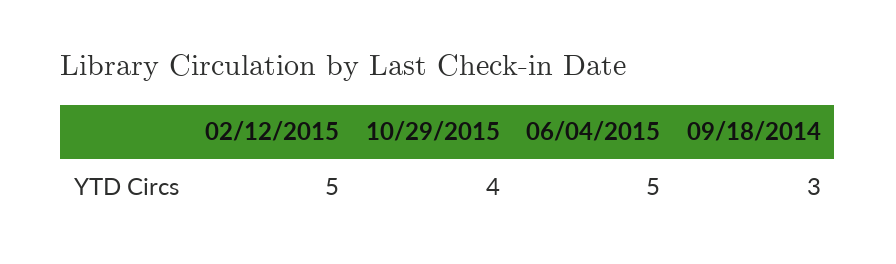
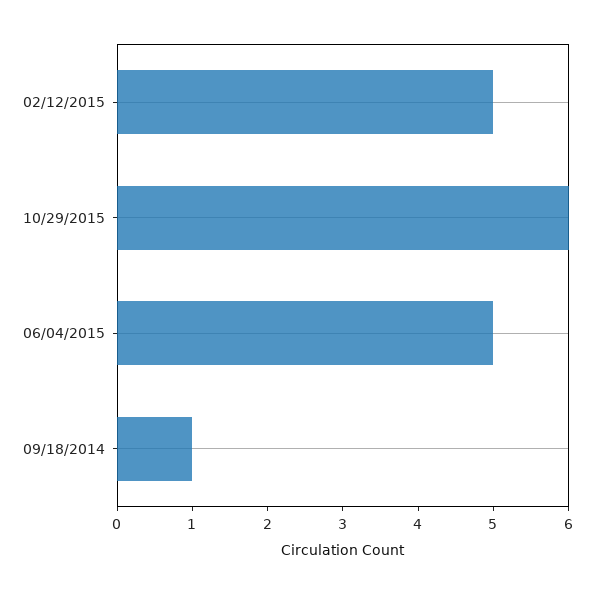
10/29/2015: 4 -> 6
09/18/2014: 3 -> 1

